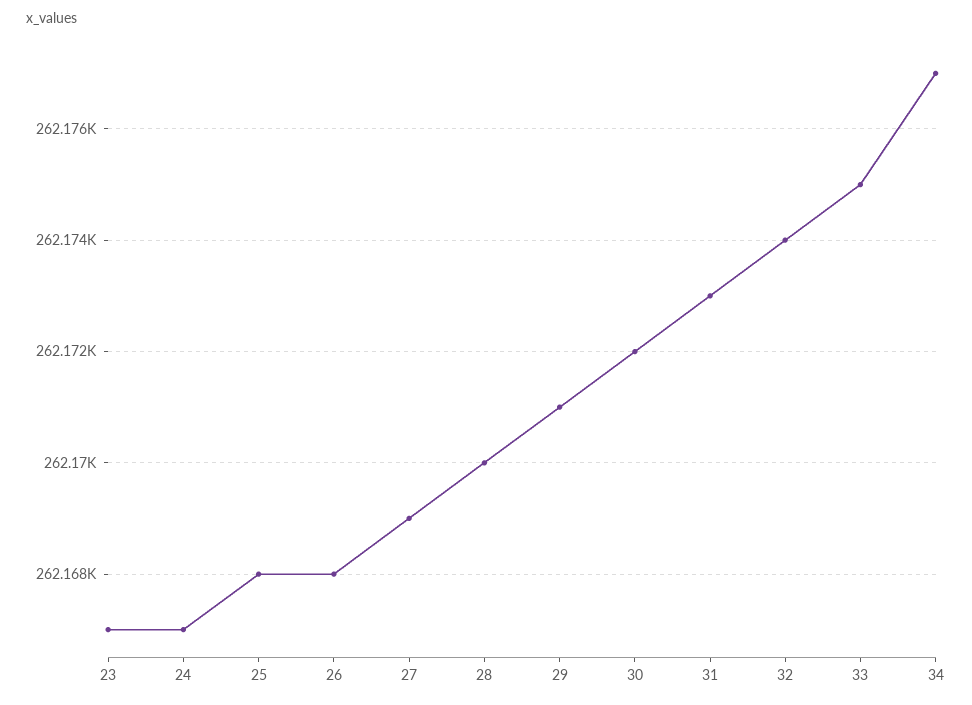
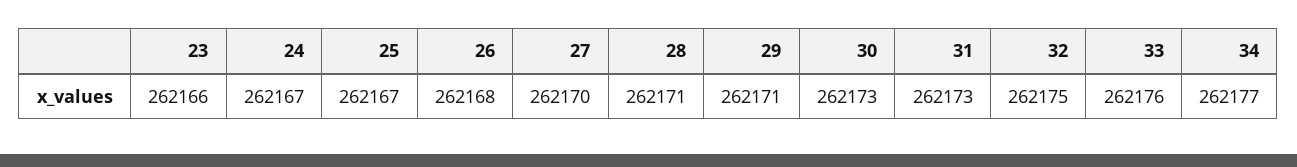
23: 262167 -> 262166
25: 262168 -> 262167
27: 262169 -> 262170
28: 262170 -> 262171
30: 262172 -> 262173
32: 262174 -> 262175
33: 262175 -> 262176

